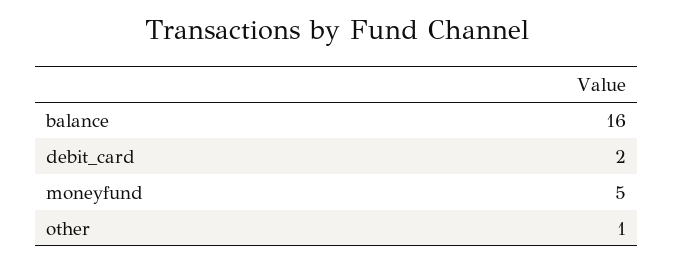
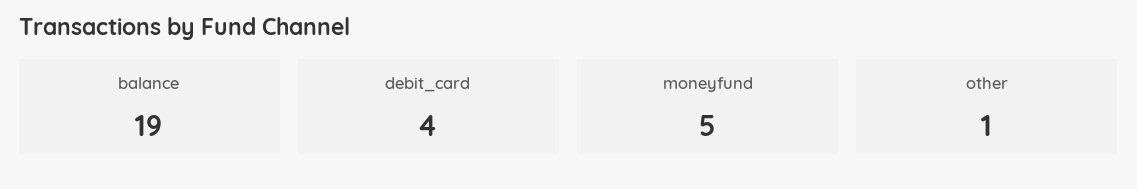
balance: 16 -> 19
debit_card: 2 -> 4

